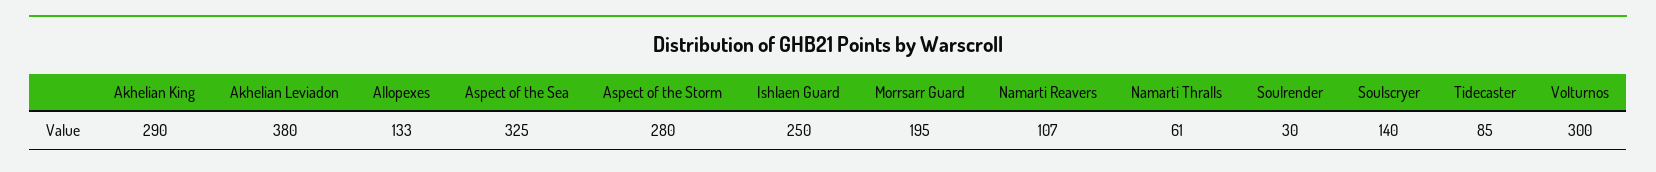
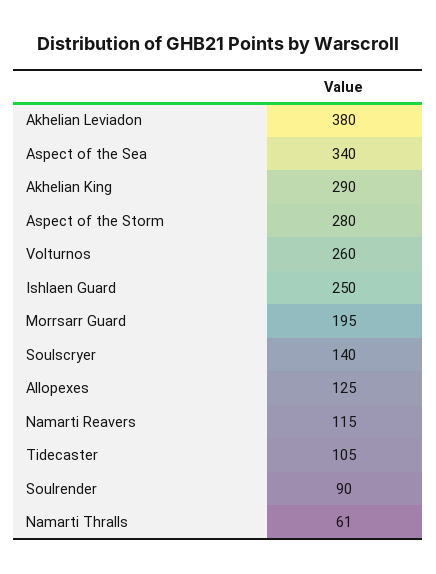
Allopexes: 133 -> 125
Aspect of the Sea: 325 -> 340
Namarti Reavers: 107 -> 115
Soulrender: 30 -> 90
Tidecaster: 85 -> 105
Volturnos: 300 -> 260

